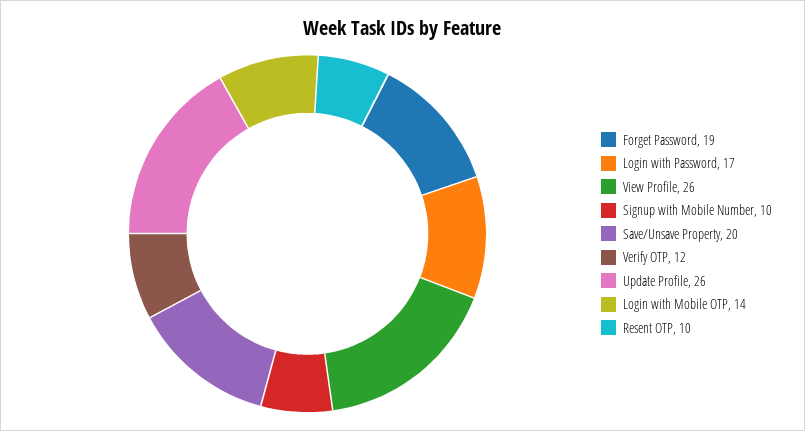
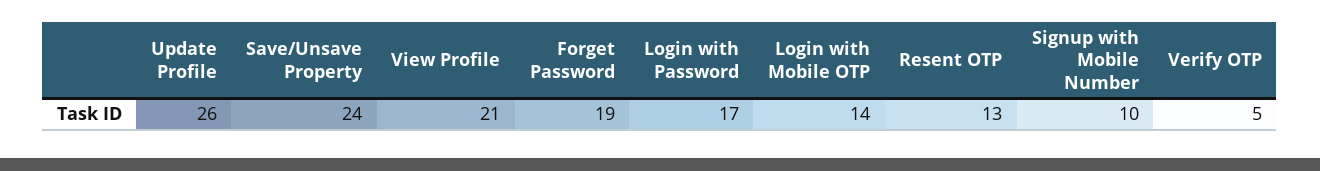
View Profile: 26 -> 21
Save/Unsave Property: 20 -> 24
Verify OTP: 12 -> 5
Resent OTP: 10 -> 13

